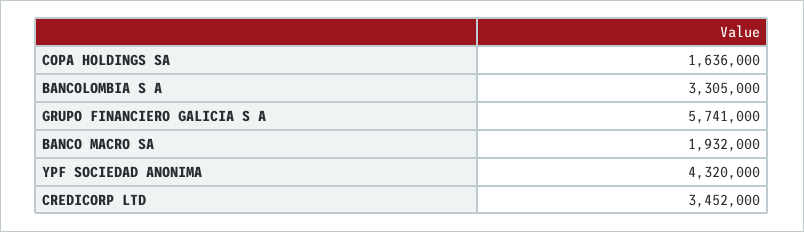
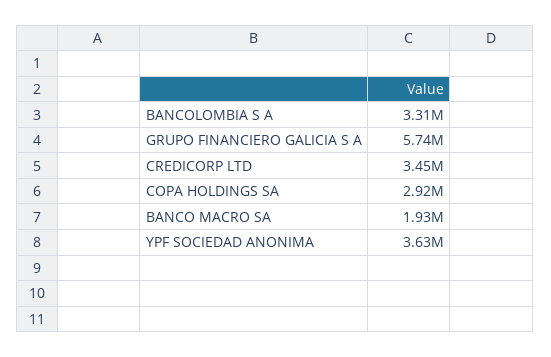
COPA HOLDINGS SA: 1636000 -> 2920000
YPF SOCIEDAD ANONIMA: 4320000 -> 3630000

